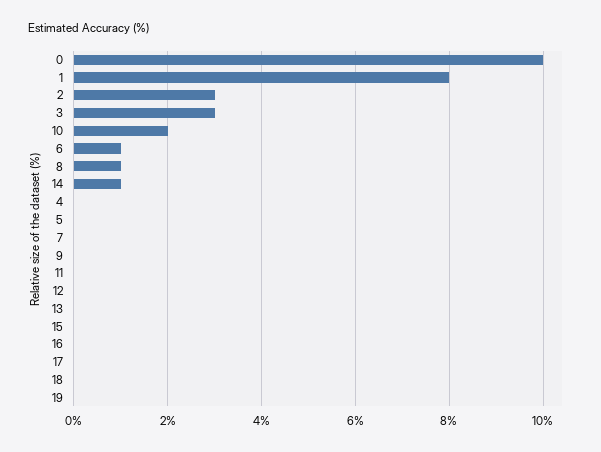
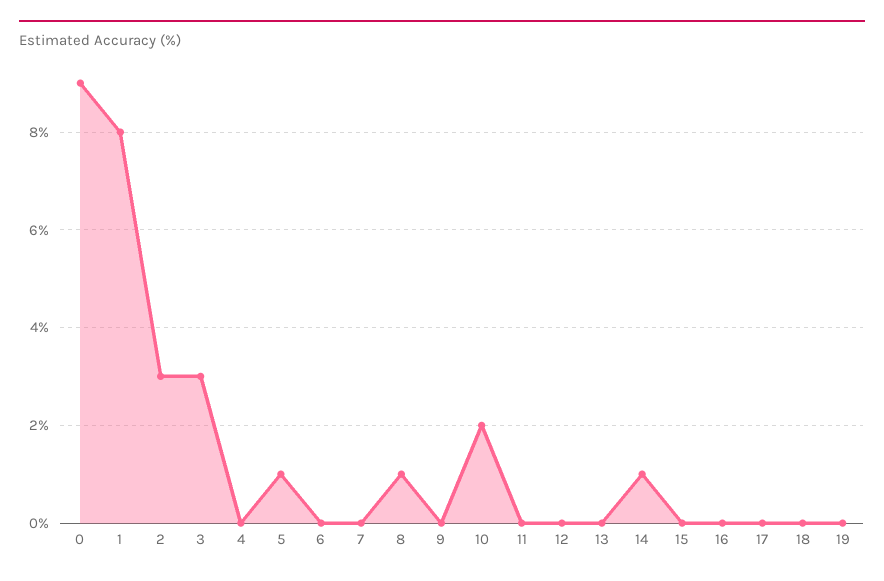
0: 10 -> 9
6: 1 -> 0
5: 0 -> 1

